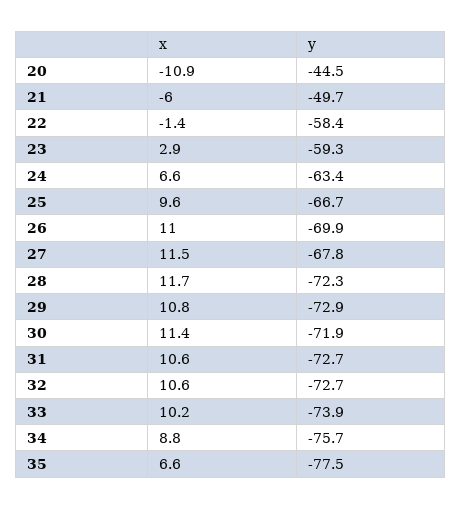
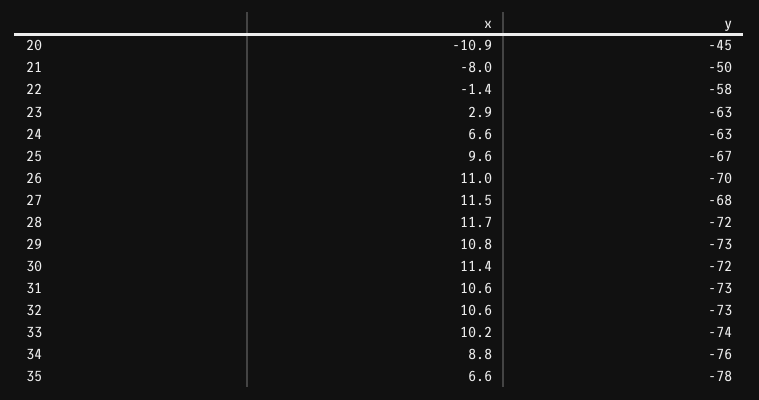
x, 21: -6 -> -8
y, 23: -59.3 -> -63

